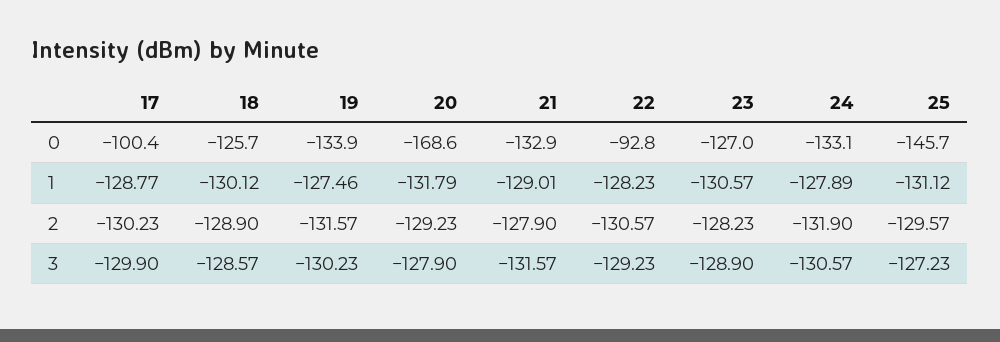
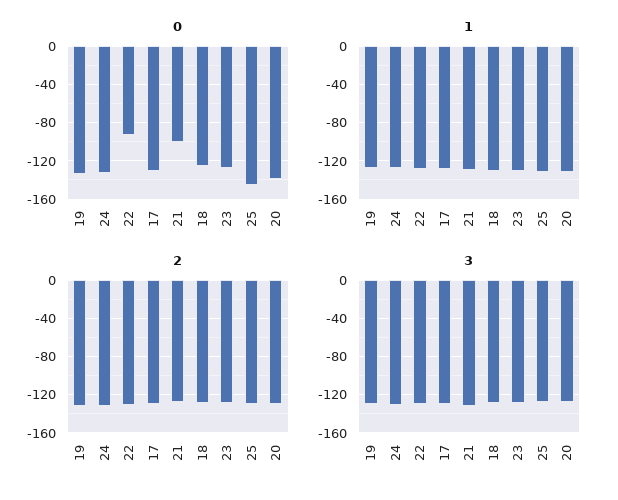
0, 17: -100.4 -> -130
0, 20: -168.6 -> -140
0, 21: -132.9 -> -100

